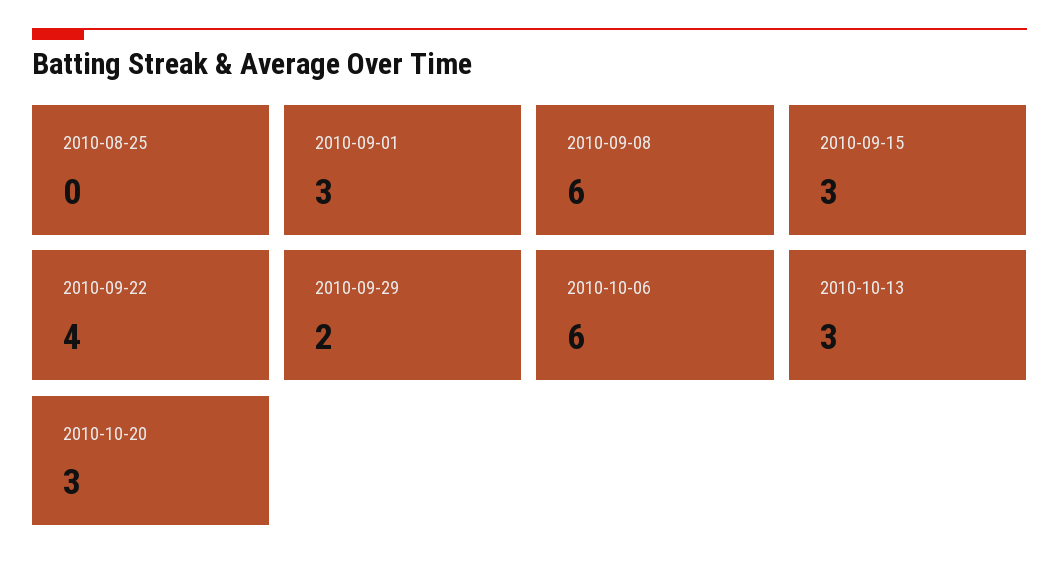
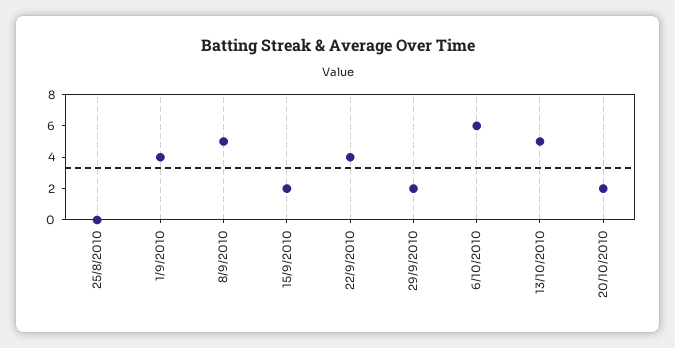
2010-09-01: 3 -> 4
2010-09-08: 6 -> 5
2010-09-15: 3 -> 2
2010-10-13: 3 -> 5
2010-10-20: 3 -> 2

